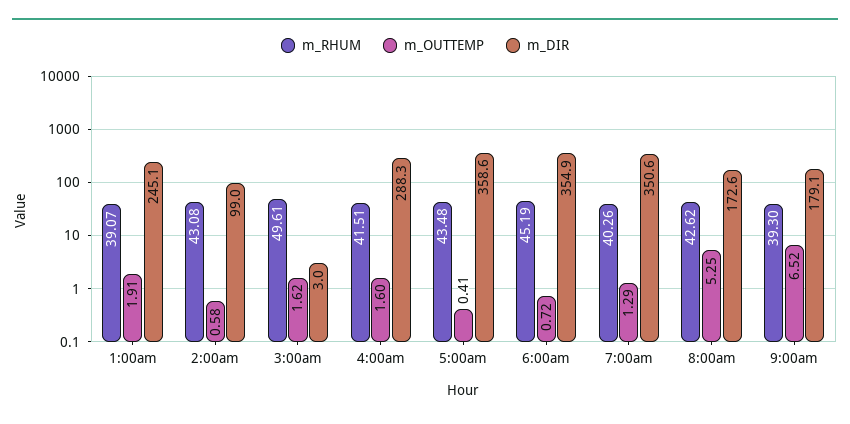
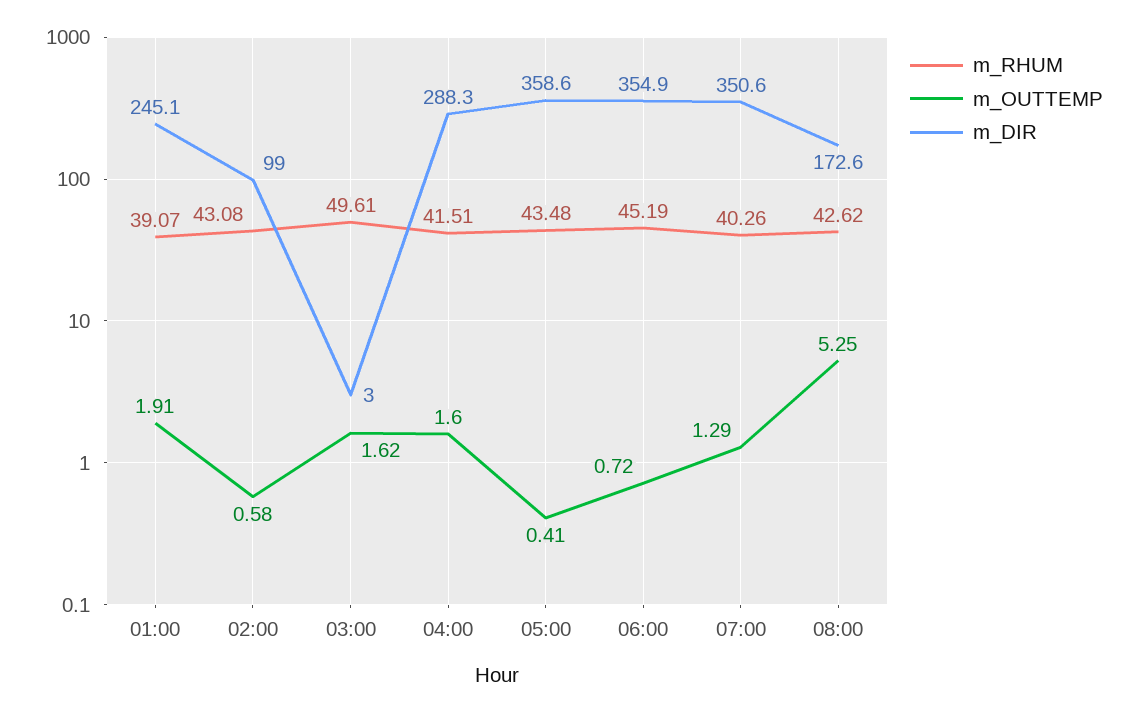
m_RHUM, 9:00am: 39.3 -> none
m_OUTTEMP, 9:00am: 6.52 -> none
m_DIR, 9:00am: 179.1 -> none

